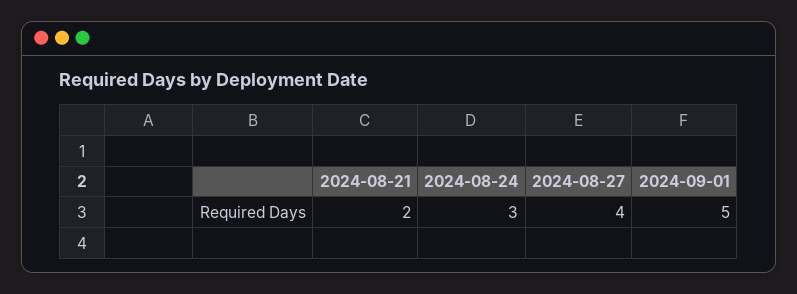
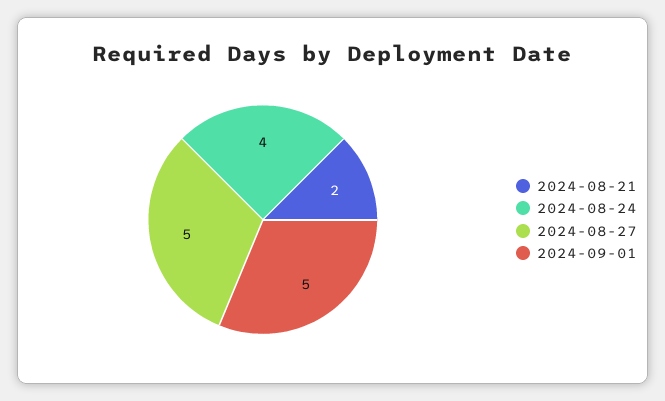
2024-08-24: 3 -> 4
2024-08-27: 4 -> 5

